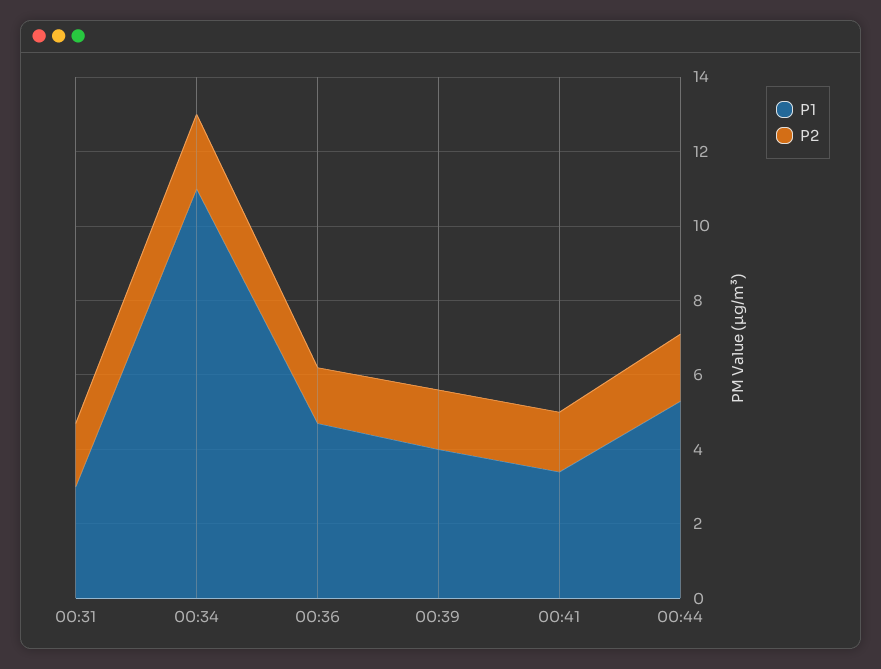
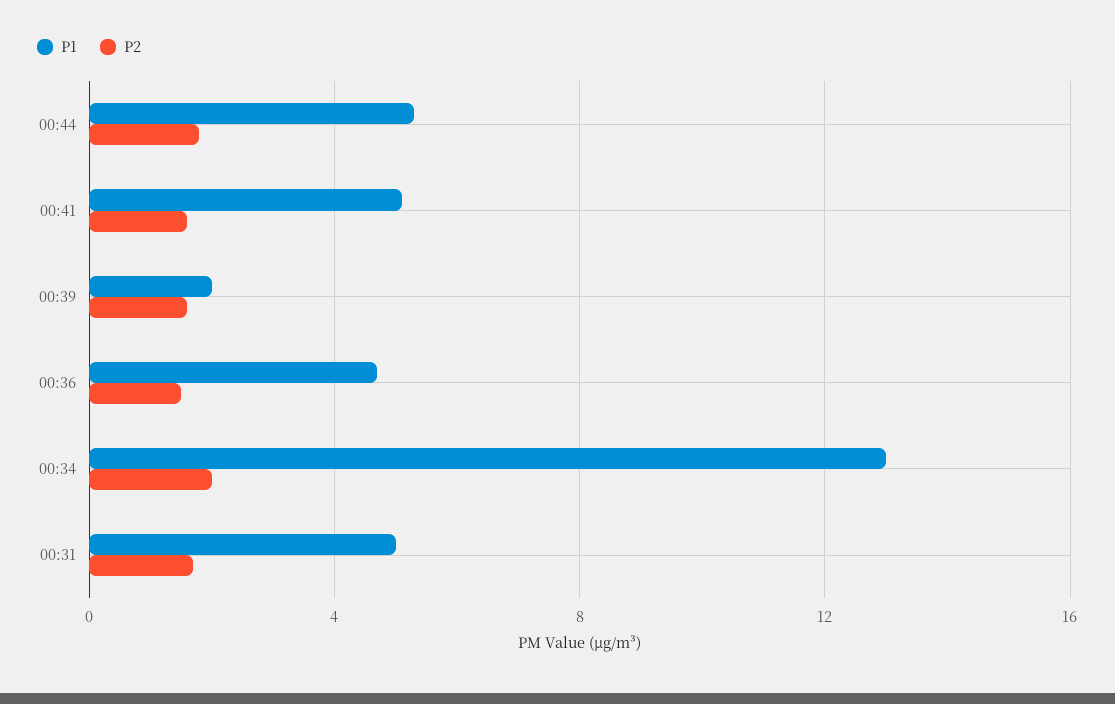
P1, 00:31: 3 -> 5
P1, 00:34: 11 -> 13
P1, 00:39: 4 -> 2
P1, 00:41: 3.5 -> 5

